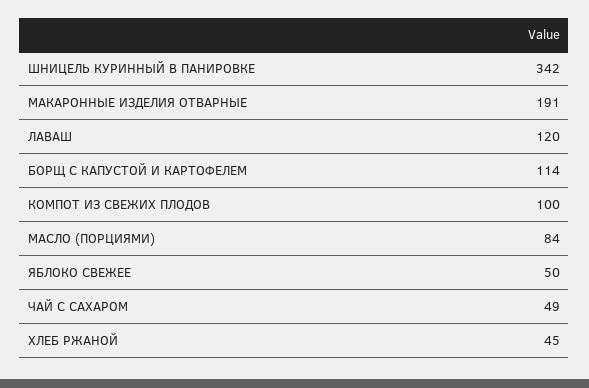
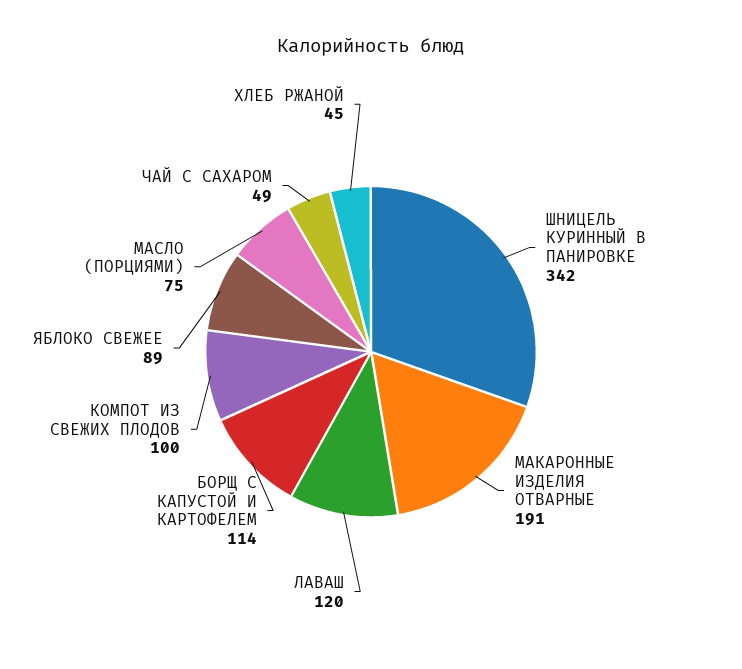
МАСЛО (ПОРЦИЯМИ): 84 -> 75
ЯБЛОКО СВЕЖЕЕ: 50 -> 89

